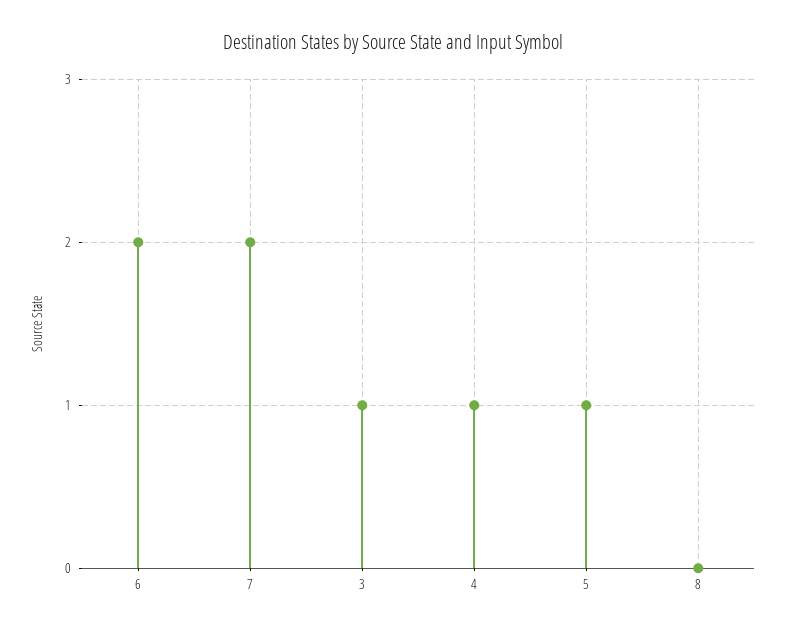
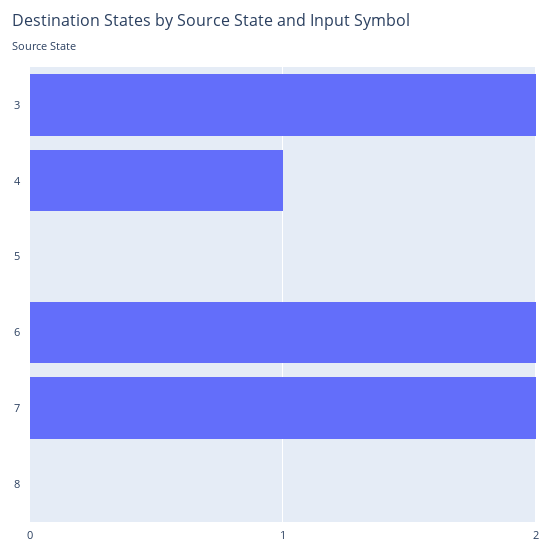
3: 1 -> 2
5: 1 -> 0

